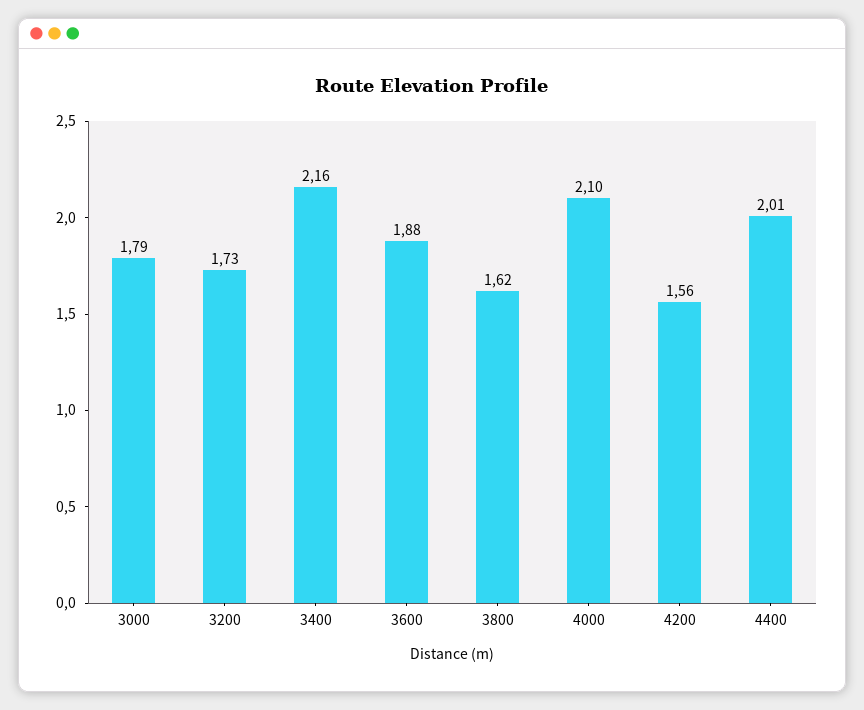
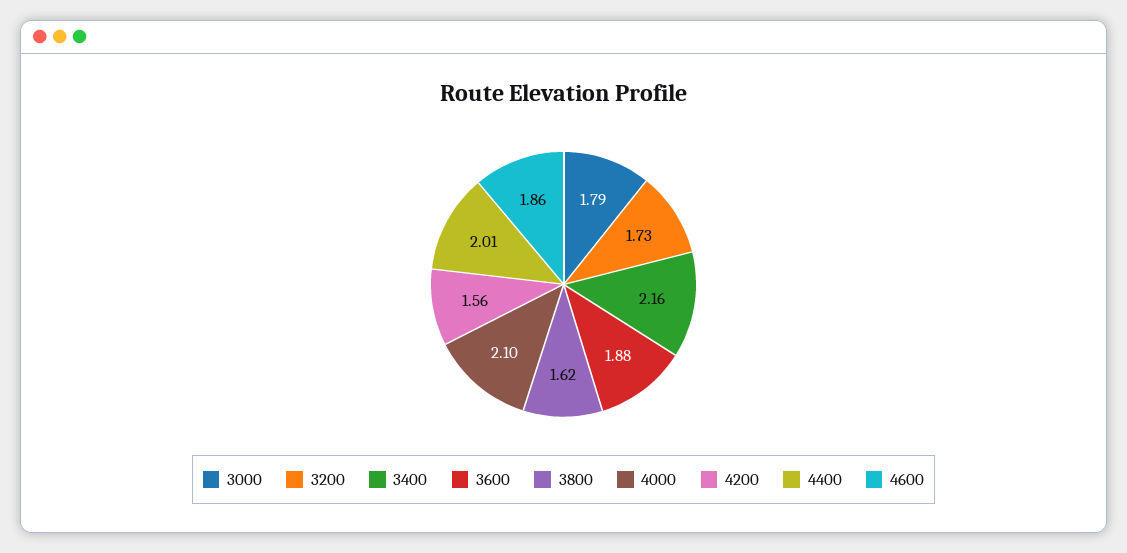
4600: none -> 1.86

